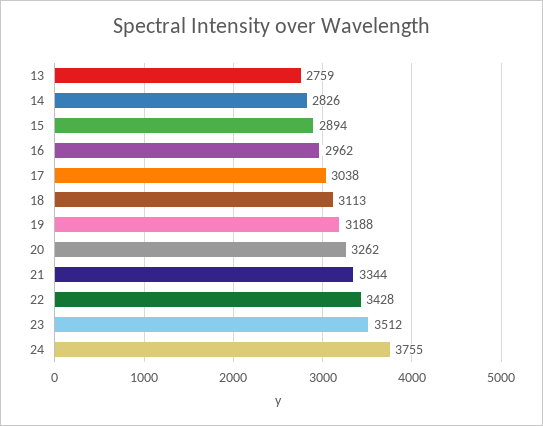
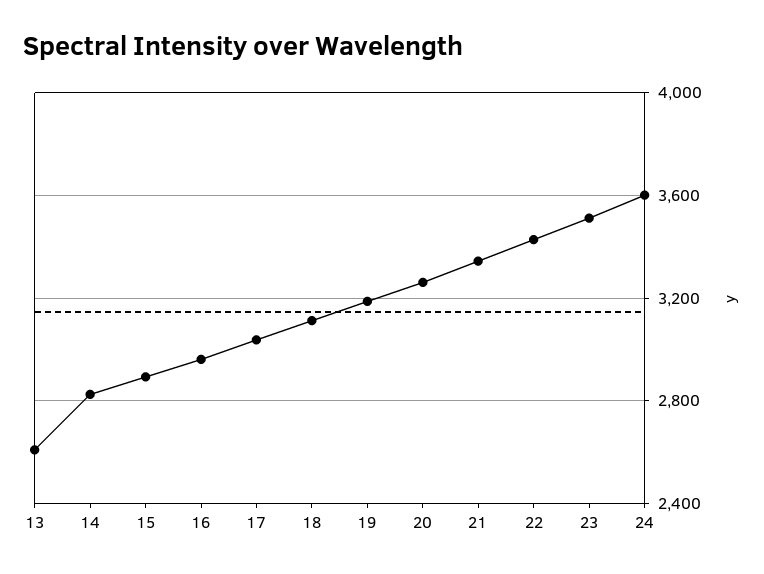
13: 2759 -> 2600
24: 3755 -> 3600

